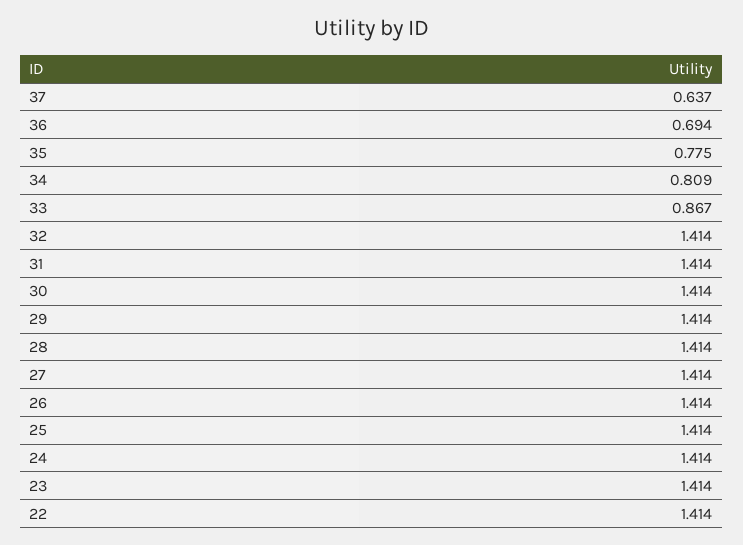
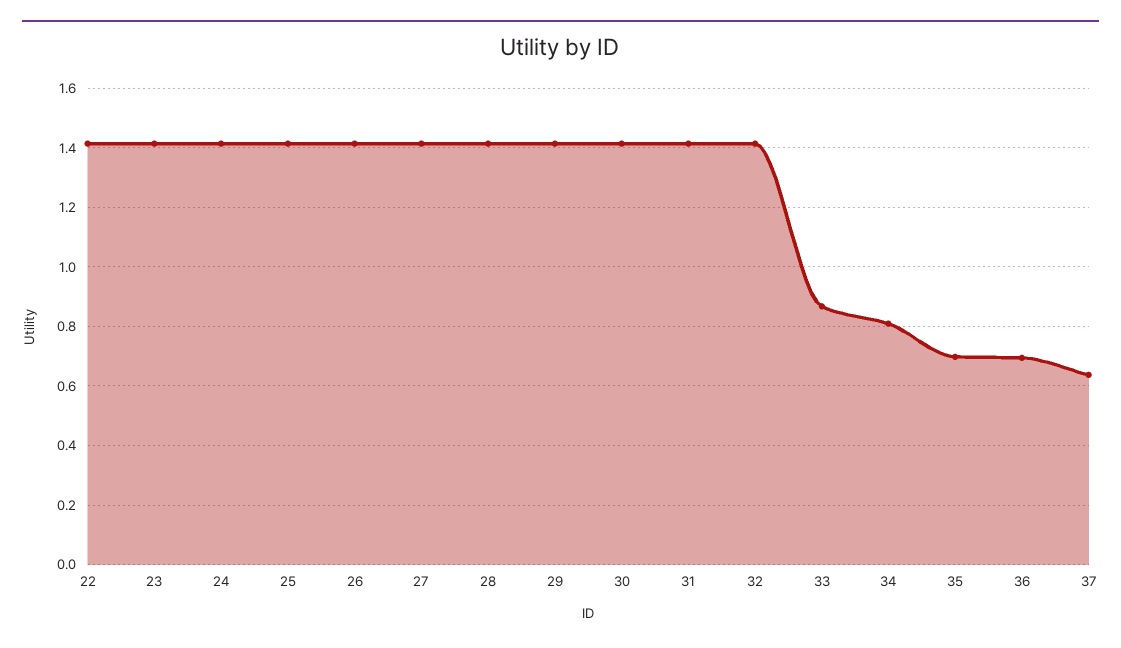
35: 0.775 -> 0.7

